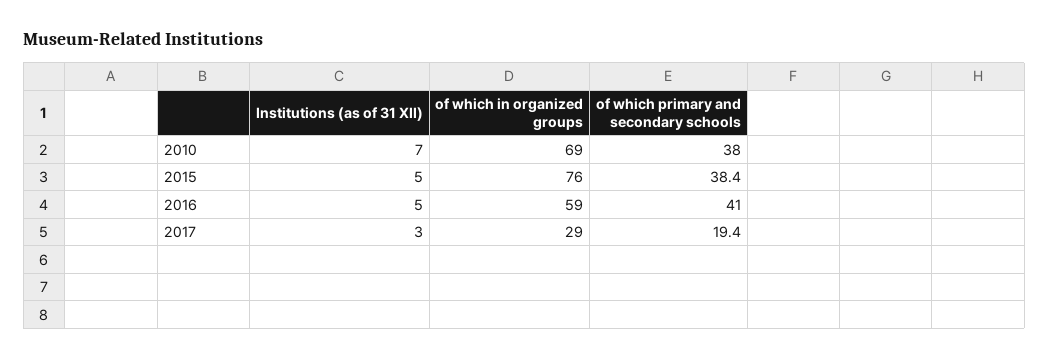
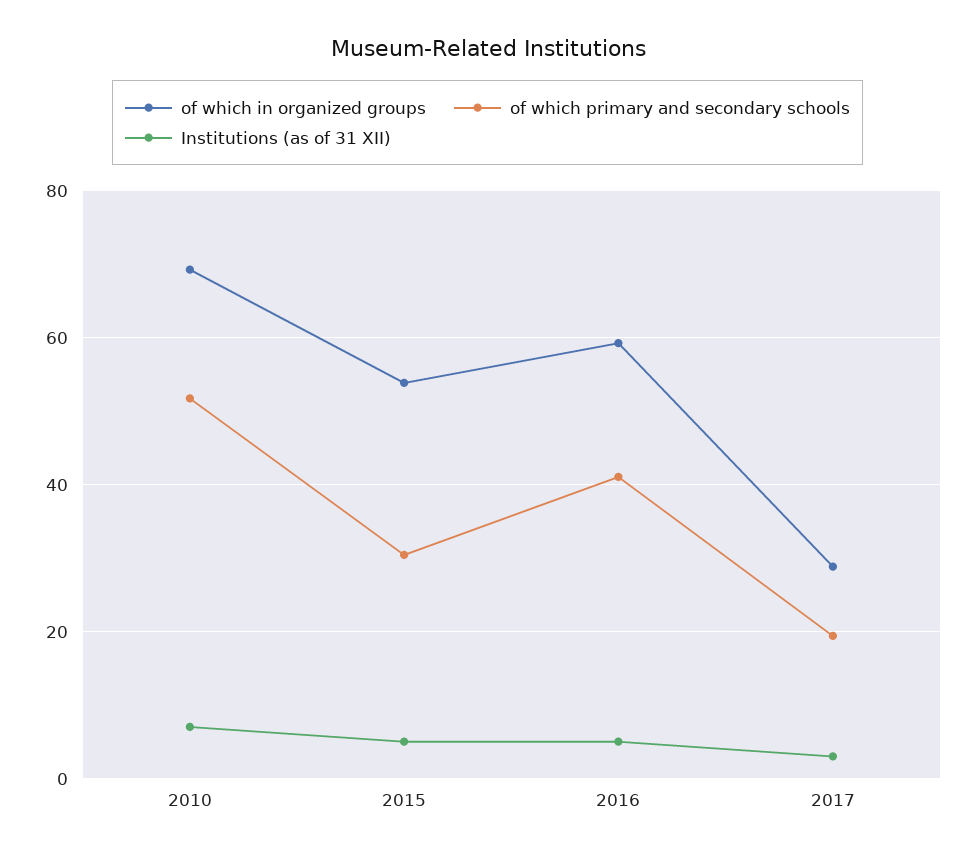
of which primary and secondary schools, 2010: 38 -> 52
of which in organized groups, 2015: 76 -> 54
of which primary and secondary schools, 2015: 38.4 -> 30

